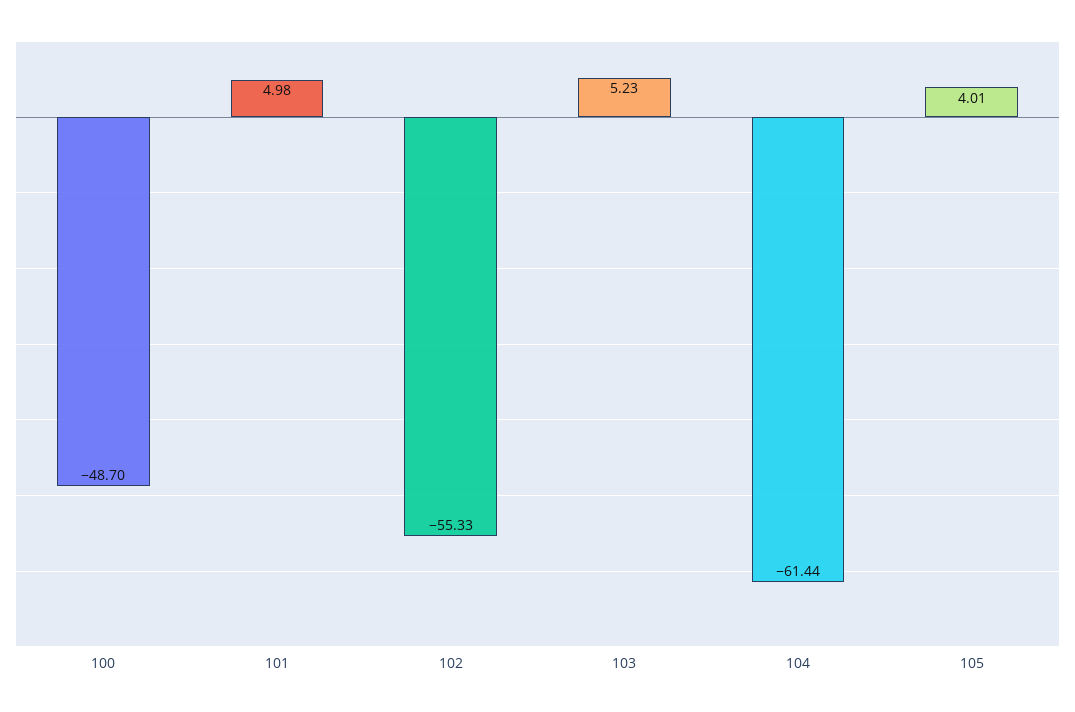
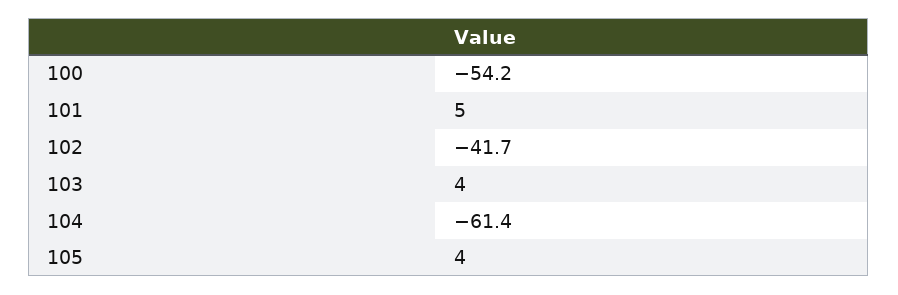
100: -48.7 -> -54.2
102: -55.33 -> -41.7
103: 5.23 -> 4

